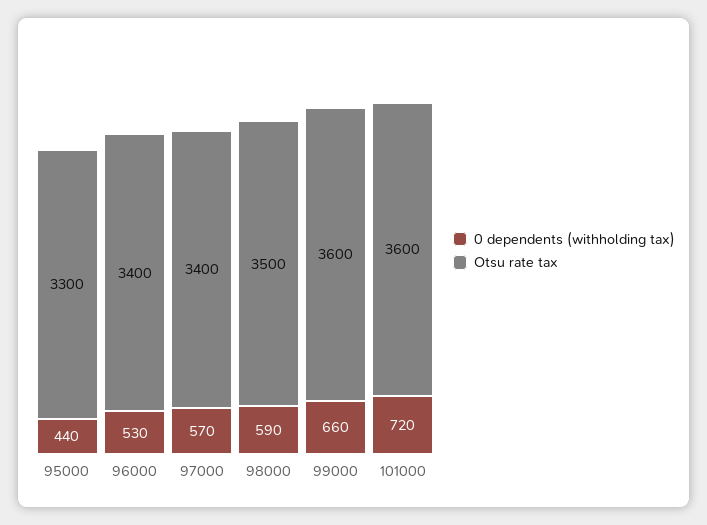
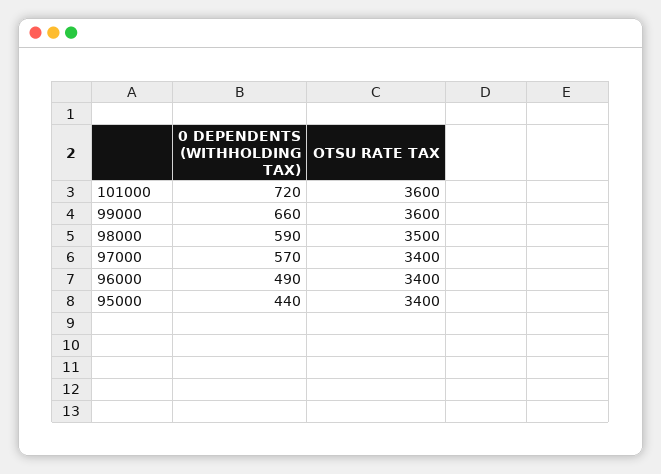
Otsu rate tax, 95000: 3300 -> 3400
0 dependents (withholding tax), 96000: 530 -> 490

